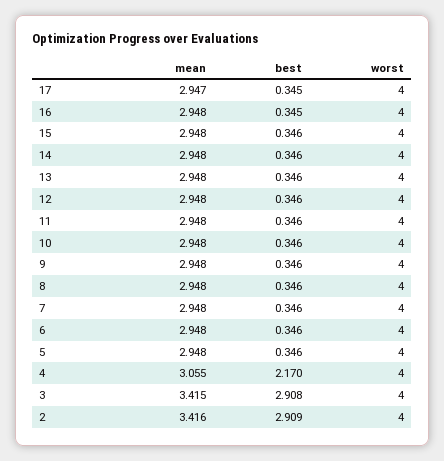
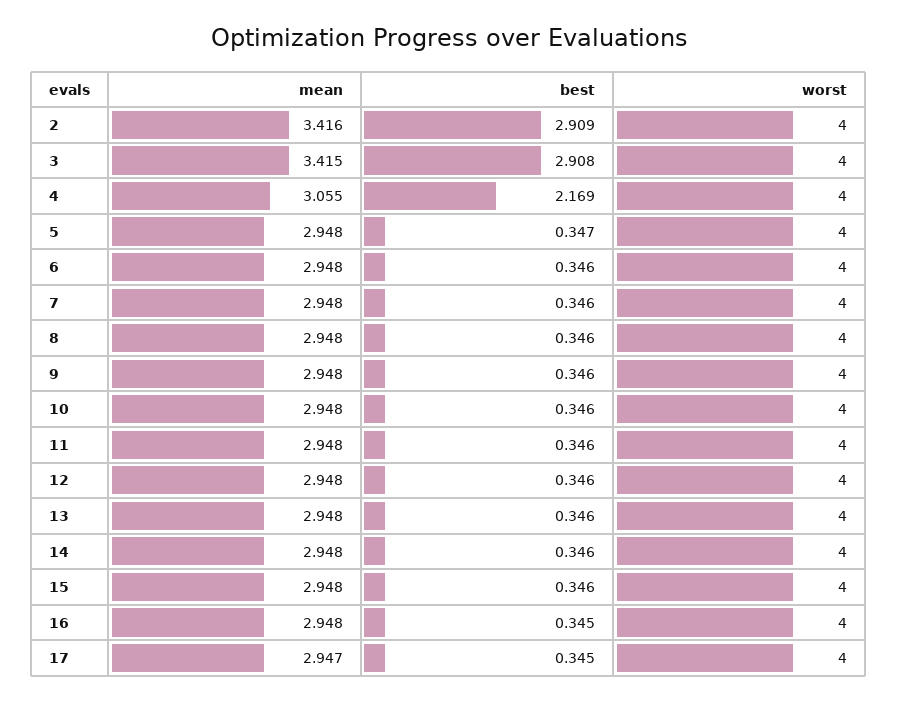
best, 5: 0.346 -> 0.347
best, 4: 2.17 -> 2.169

